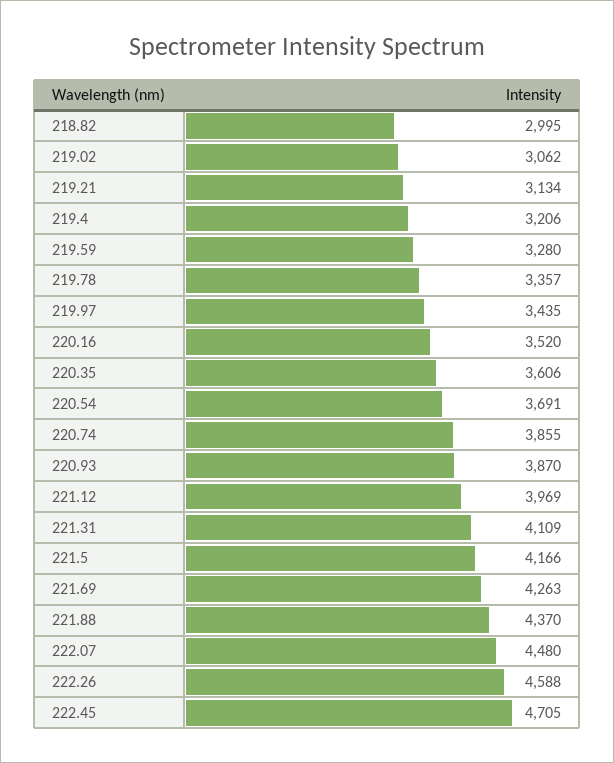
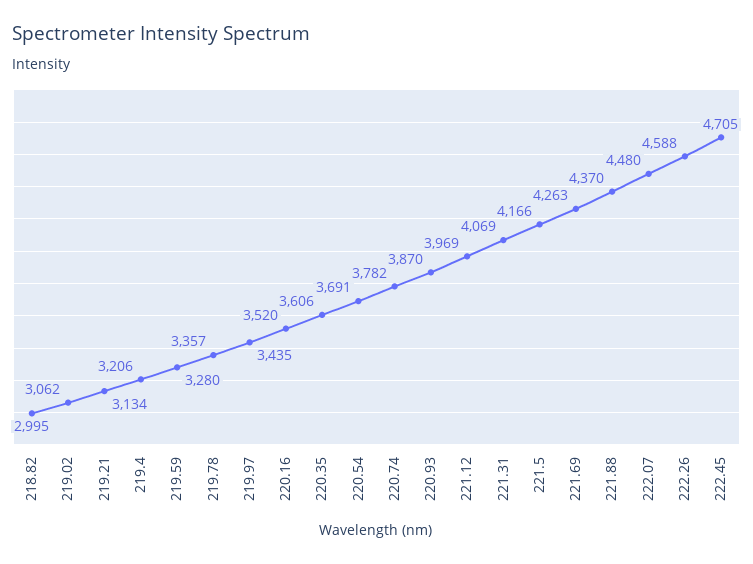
220.74: 3855 -> 3782
221.31: 4109 -> 4069

